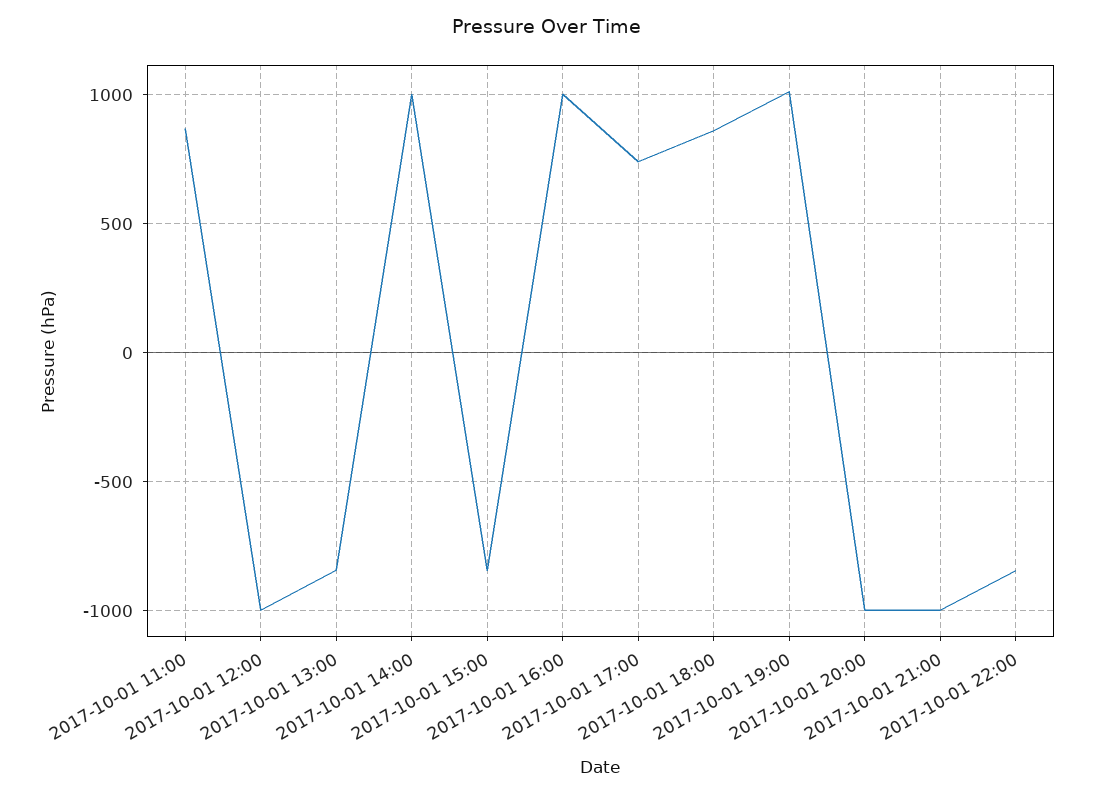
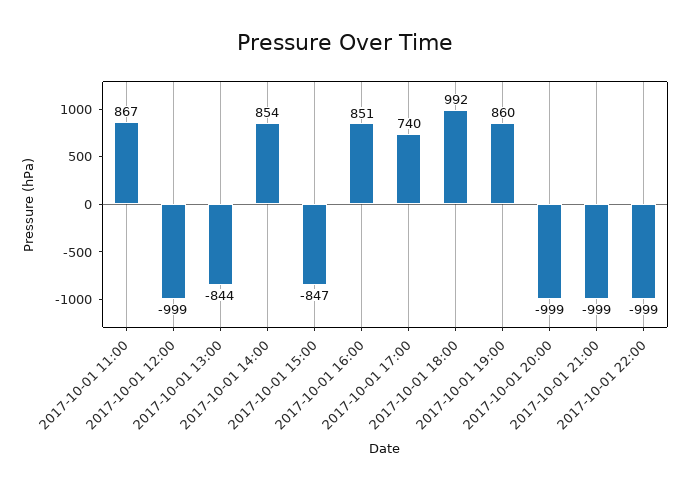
2017-10-01 14:00: 1000 -> 854
2017-10-01 16:00: 1000 -> 851
2017-10-01 18:00: 850 -> 992
2017-10-01 19:00: 1000 -> 860
2017-10-01 22:00: -850 -> -999

